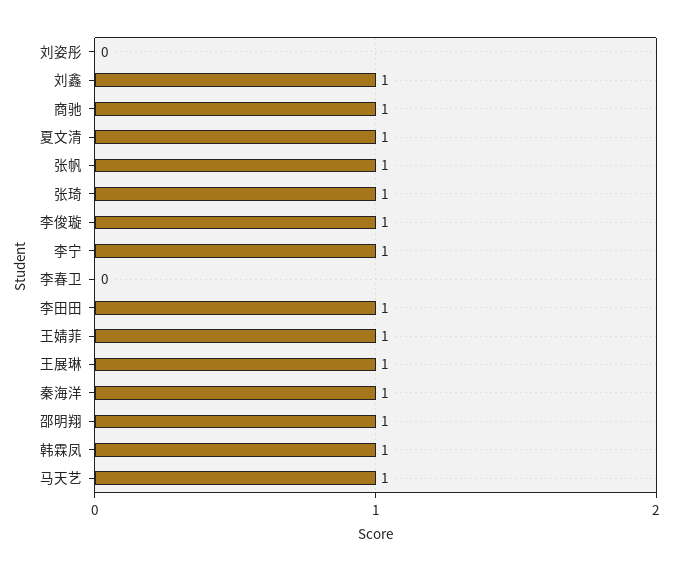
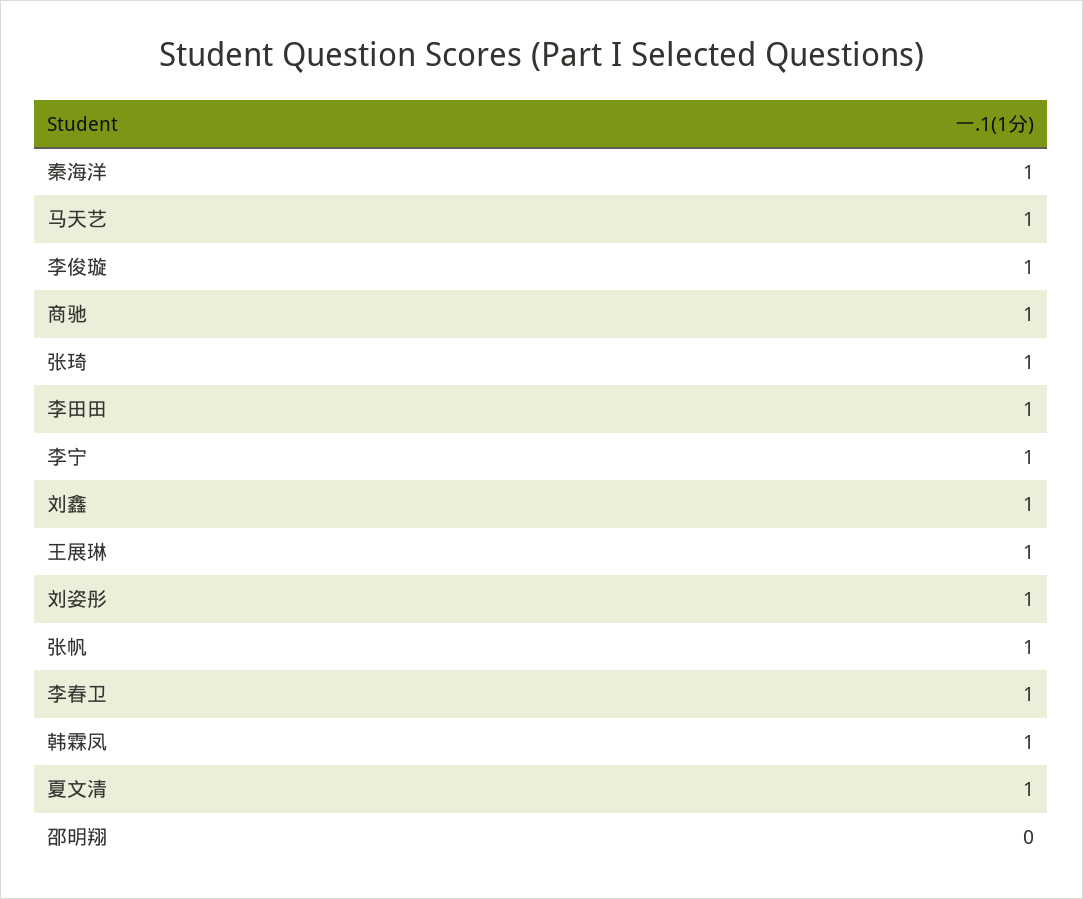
刘姿彤: 0 -> 1
李春卫: 0 -> 1
王婧菲: 1 -> none
邵明翔: 1 -> 0

